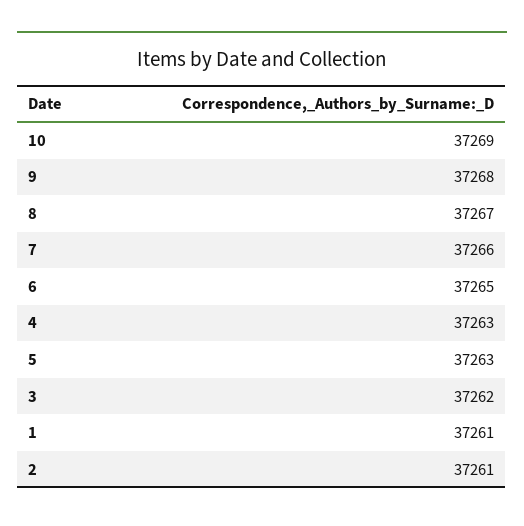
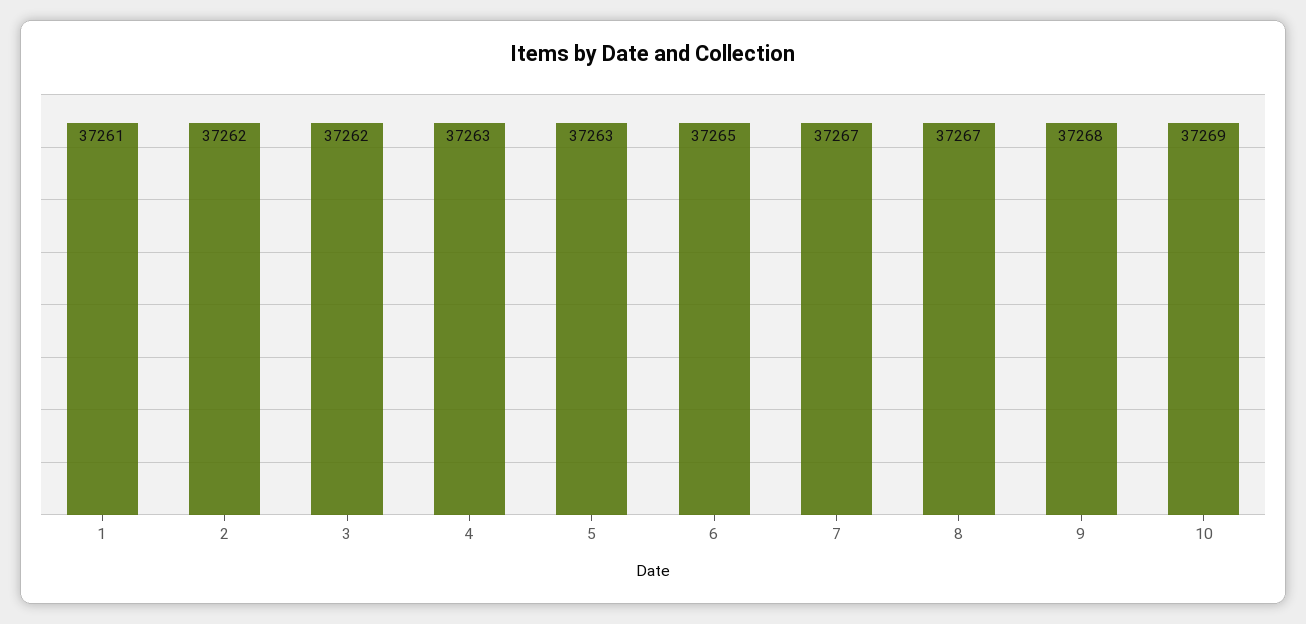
7: 37266 -> 37267
2: 37261 -> 37262

